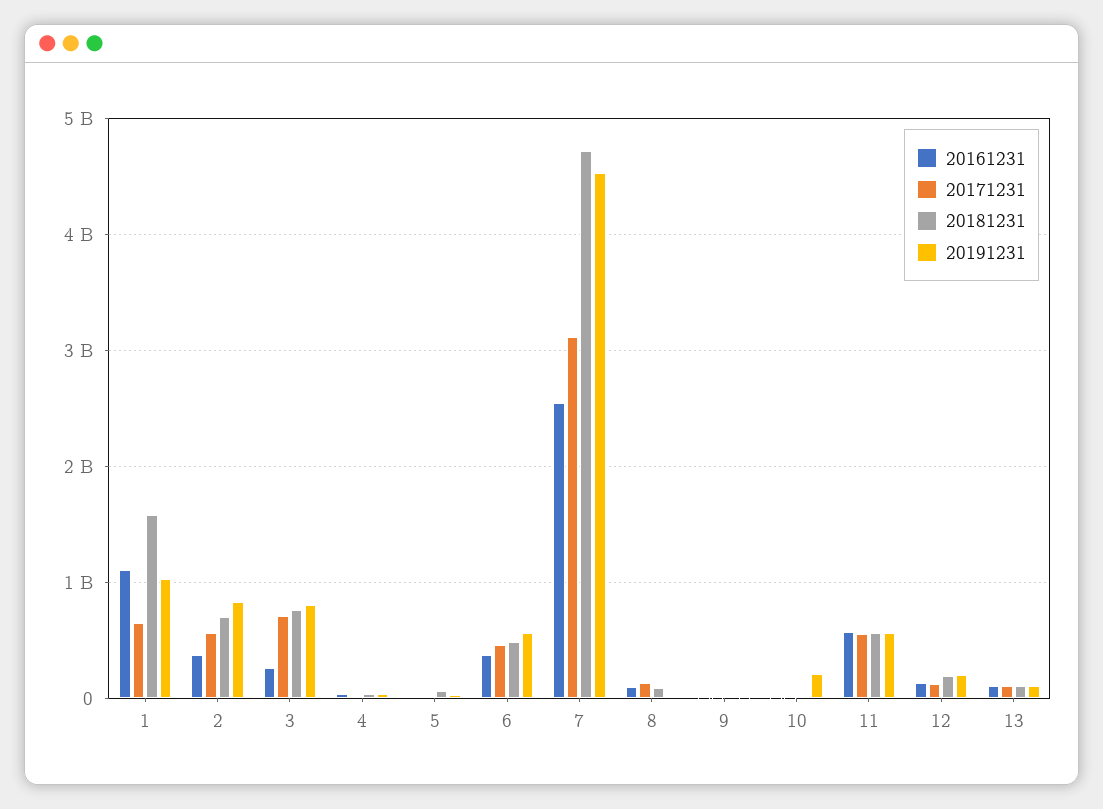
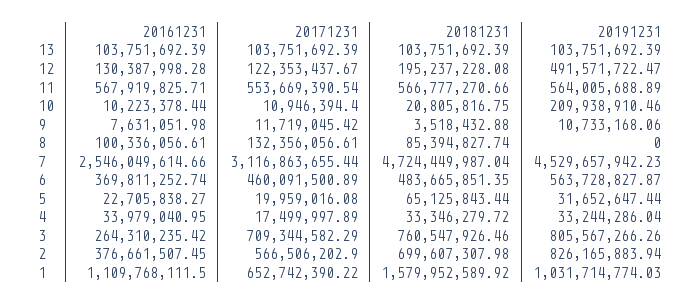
20191231, 12: 200000000 -> 491571722.47

